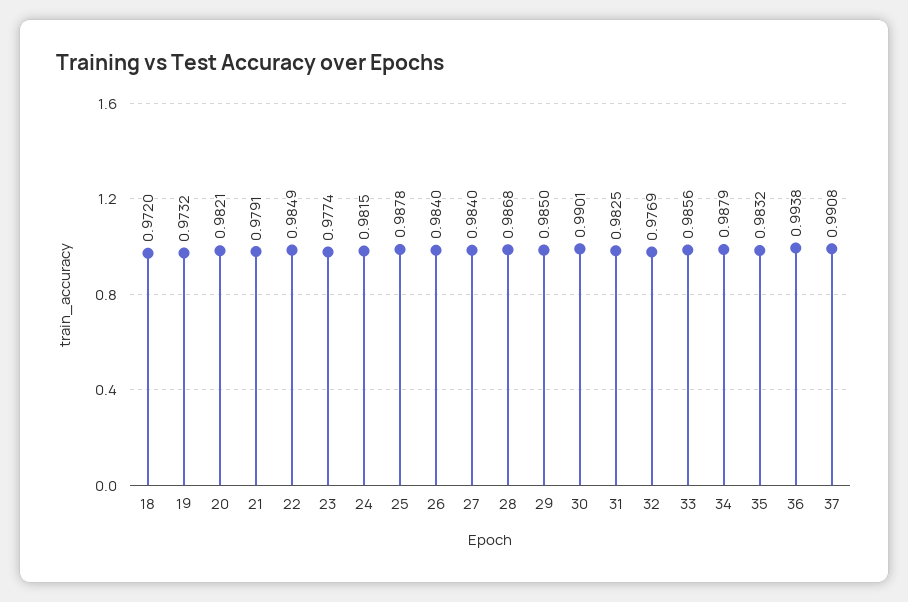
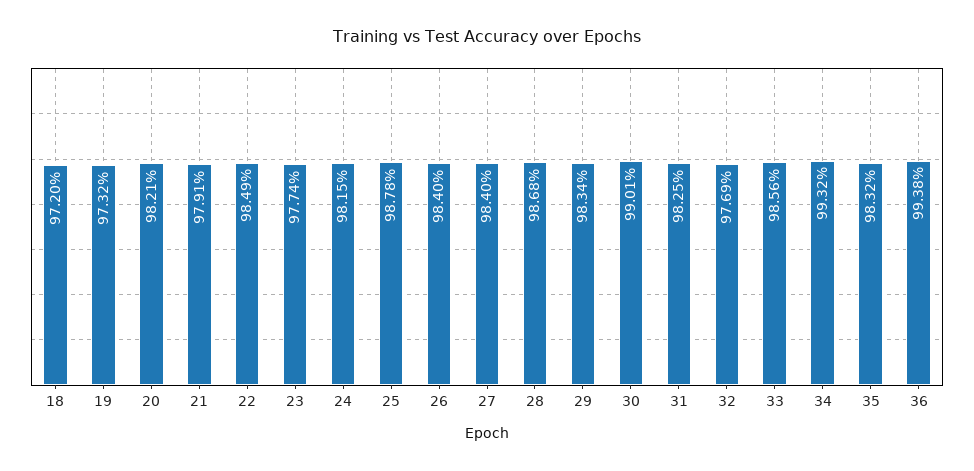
29: 0.985 -> 0.9834
34: 0.9879 -> 0.9932
37: 0.9908 -> none

